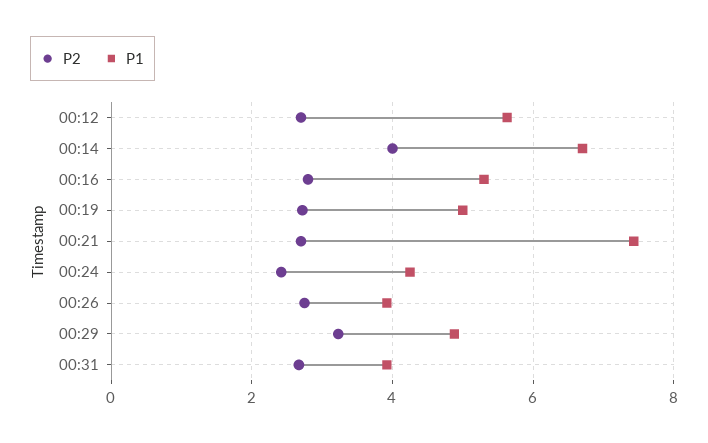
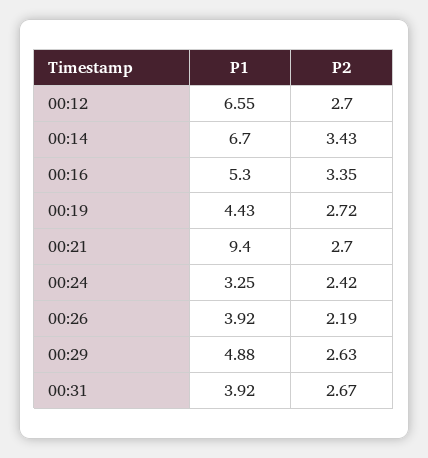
P1, 00:12: 5.6 -> 6.55
P2, 00:14: 4 -> 3.43
P2, 00:16: 2.8 -> 3.35
P1, 00:19: 5 -> 4.43
P1, 00:21: 7.4 -> 9.4
P1, 00:24: 4.2 -> 3.25
P2, 00:26: 2.8 -> 2.19
P2, 00:29: 3.2 -> 2.63

